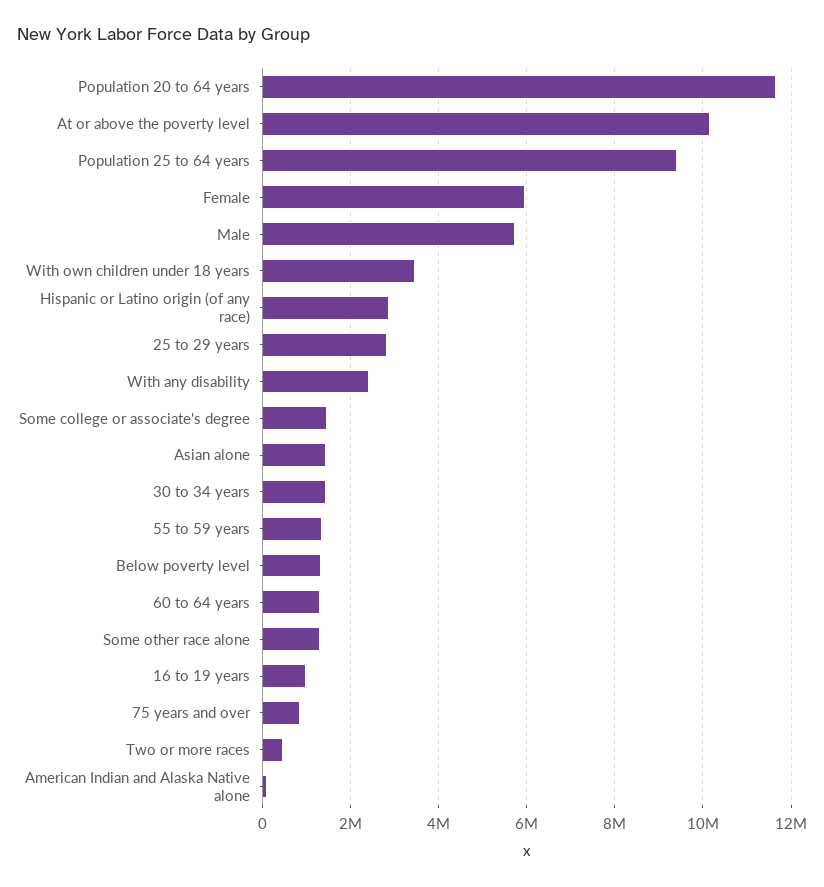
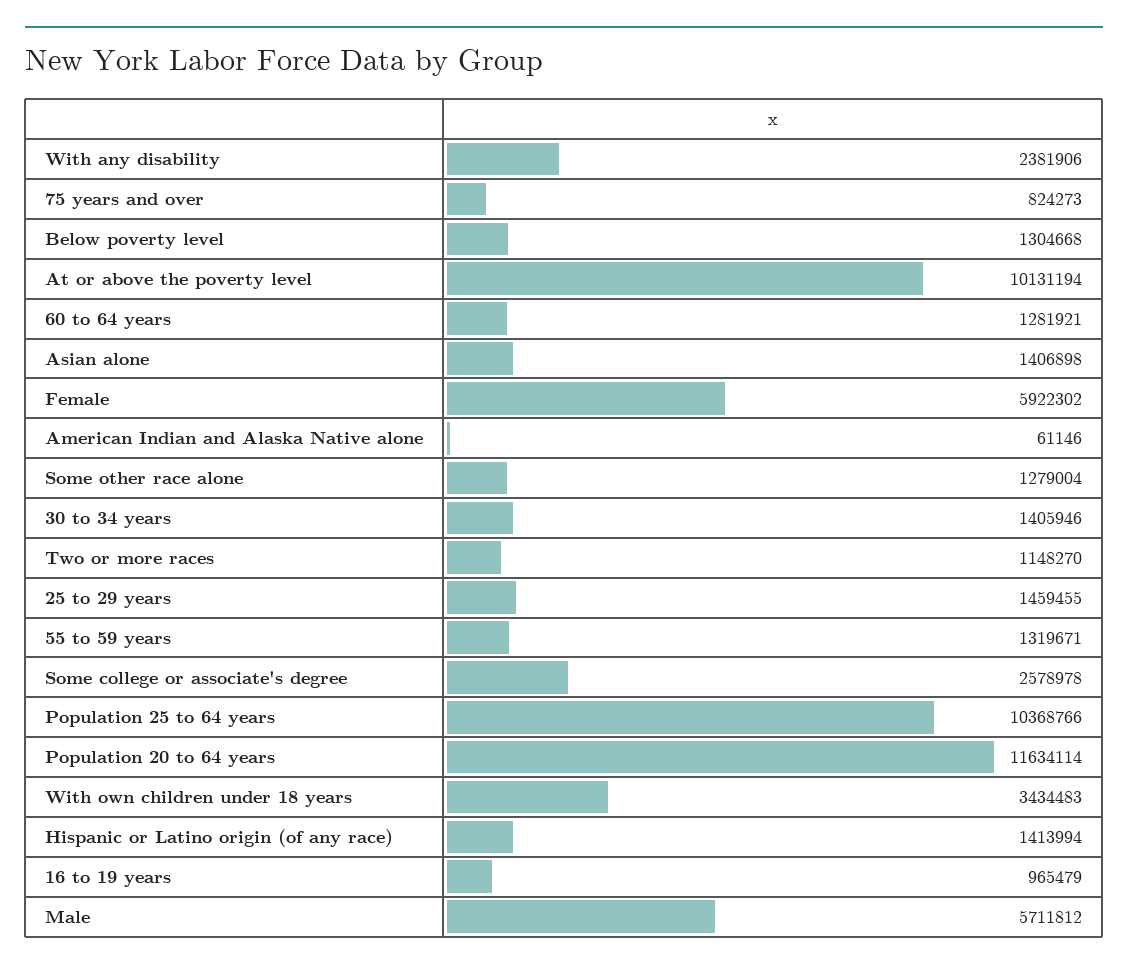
Population 25 to 64 years: 9400000 -> 10368766
Hispanic or Latino origin (of any race): 2800000 -> 1413994
25 to 29 years: 2800000 -> 1459455
Some college or associate's degree: 1400000 -> 2578978
Two or more races: 400000 -> 1148270

